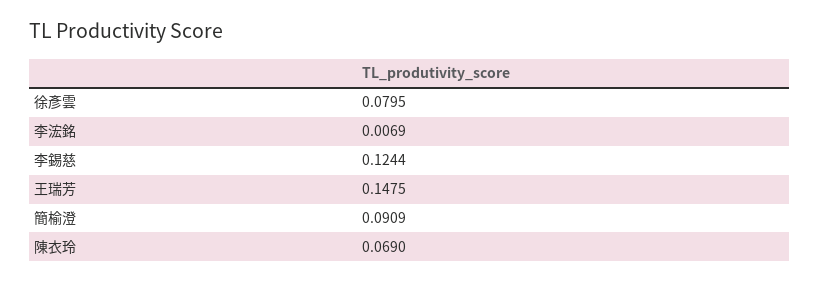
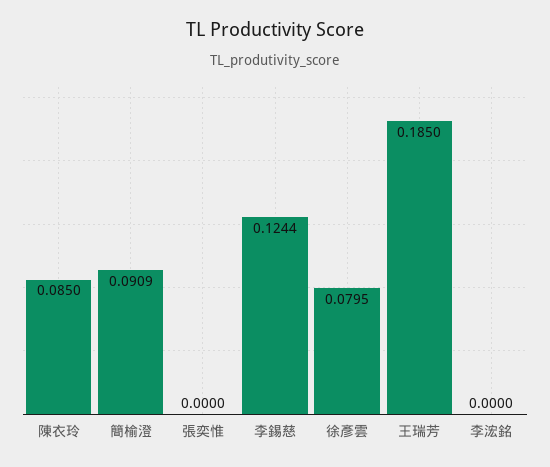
李浤銘: 0.0069 -> 0
王瑞芳: 0.1475 -> 0.185
陳衣玲: 0.069 -> 0.085
張奕惟: none -> 0

